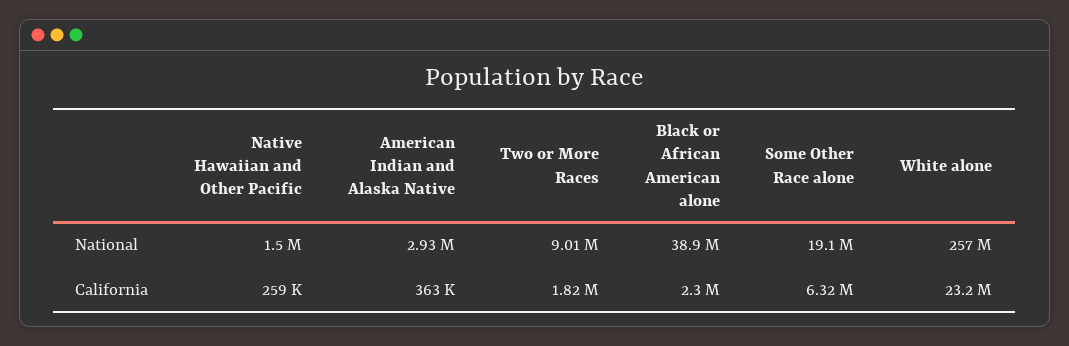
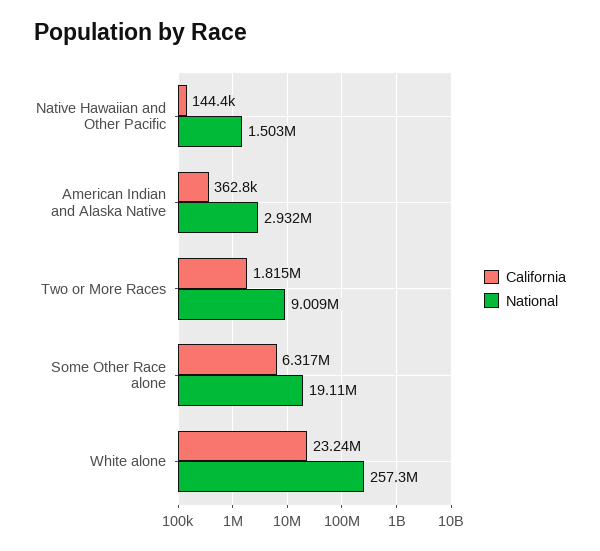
National, Black or African American alone: 38900000 -> none
California, Native Hawaiian and Other Pacific: 259000 -> 144400
California, Black or African American alone: 2300000 -> none

